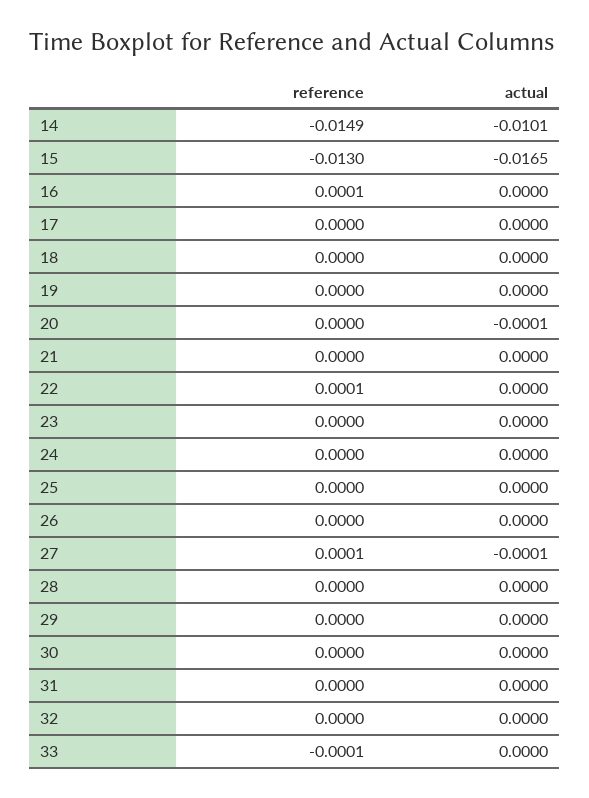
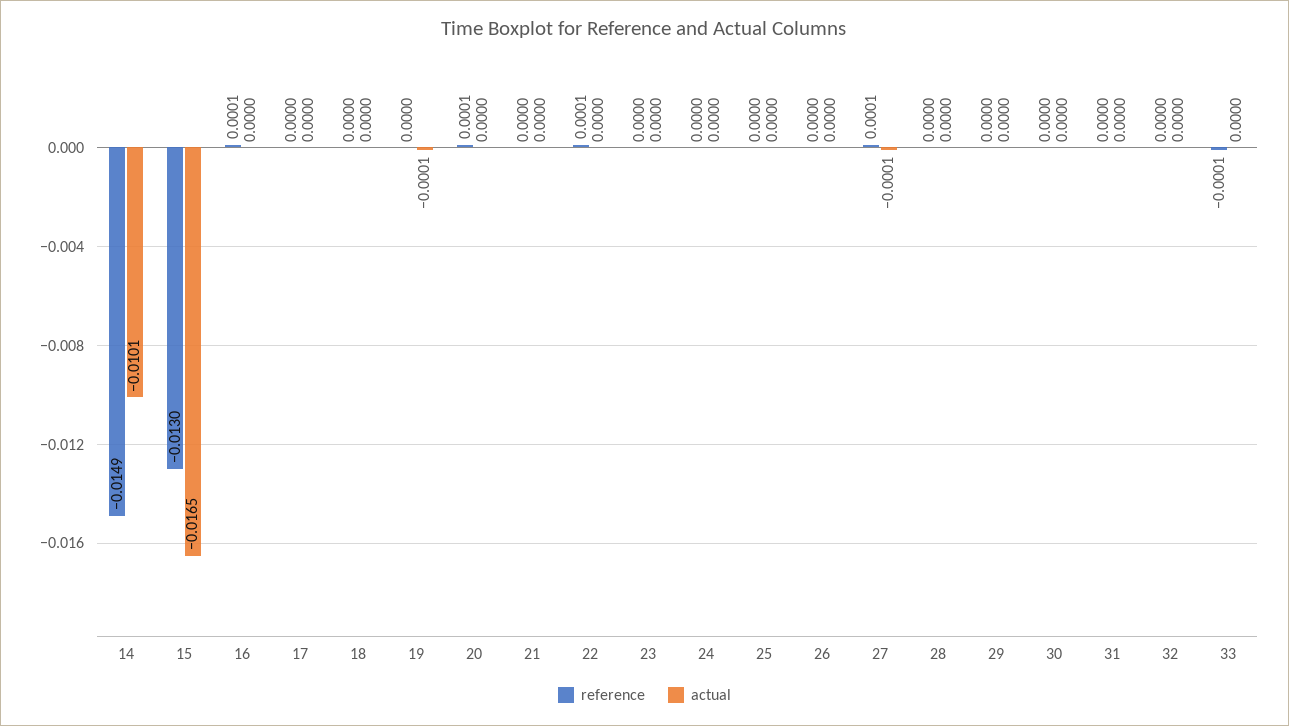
actual, 19: 0 -> -0.0001
reference, 20: 0 -> 0.0001
actual, 20: -0.0001 -> 0

